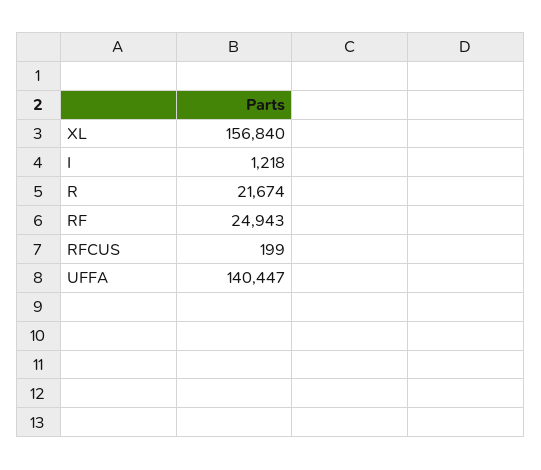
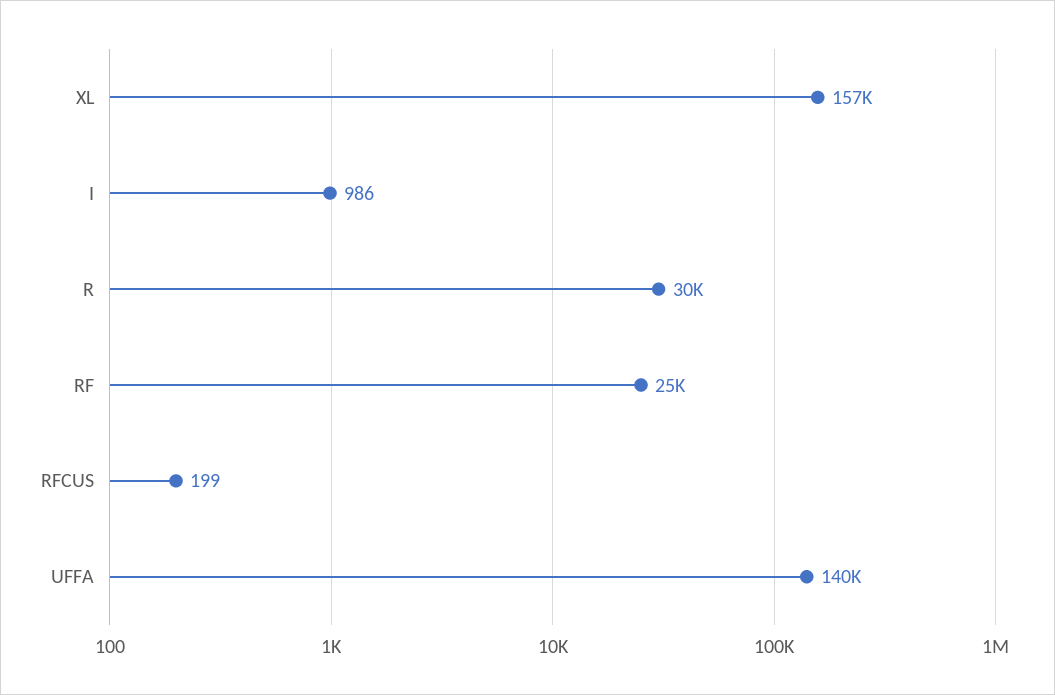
I: 1218 -> 986
R: 21674 -> 30000

